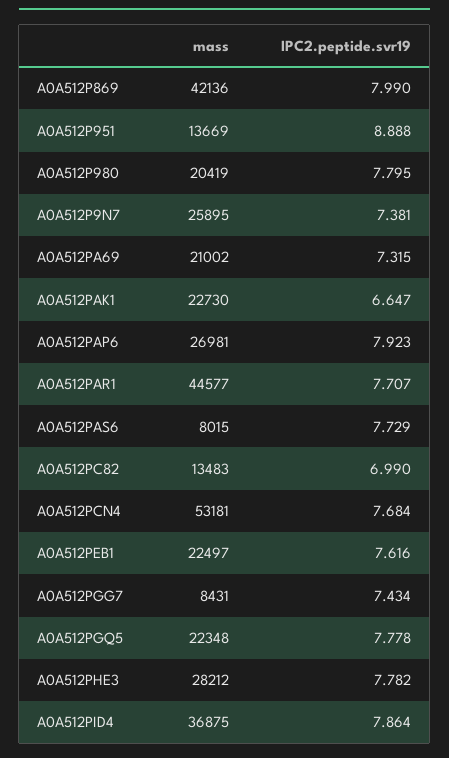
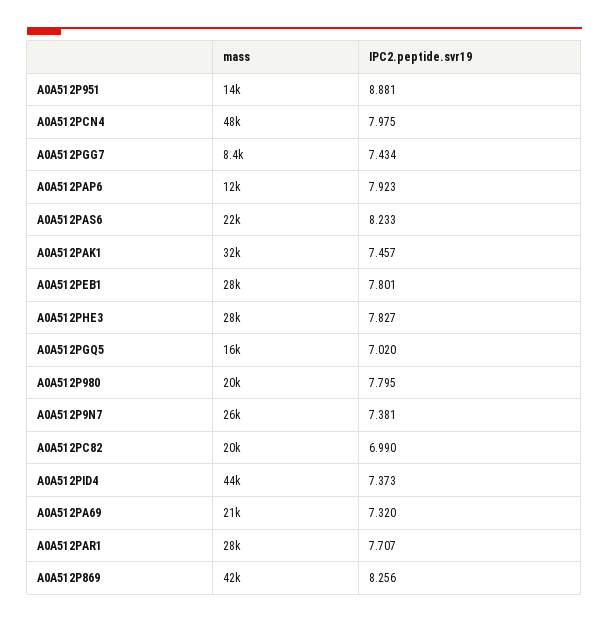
IPC2.peptide.svr19, A0A512P869: 7.99 -> 8.256
IPC2.peptide.svr19, A0A512P951: 8.888 -> 8.881
IPC2.peptide.svr19, A0A512PA69: 7.315 -> 7.32
mass, A0A512PAK1: 22730 -> 32000
IPC2.peptide.svr19, A0A512PAK1: 6.647 -> 7.457
mass, A0A512PAP6: 26981 -> 12000
mass, A0A512PAR1: 44577 -> 28000
mass, A0A512PAS6: 8015 -> 22000
IPC2.peptide.svr19, A0A512PAS6: 7.729 -> 8.233
mass, A0A512PC82: 13483 -> 20000
mass, A0A512PCN4: 53181 -> 48000
IPC2.peptide.svr19, A0A512PCN4: 7.684 -> 7.975
mass, A0A512PEB1: 22497 -> 28000
IPC2.peptide.svr19, A0A512PEB1: 7.616 -> 7.801
mass, A0A512PGQ5: 22348 -> 16000
IPC2.peptide.svr19, A0A512PGQ5: 7.778 -> 7.02
IPC2.peptide.svr19, A0A512PHE3: 7.782 -> 7.827
mass, A0A512PID4: 36875 -> 44000
IPC2.peptide.svr19, A0A512PID4: 7.864 -> 7.373

